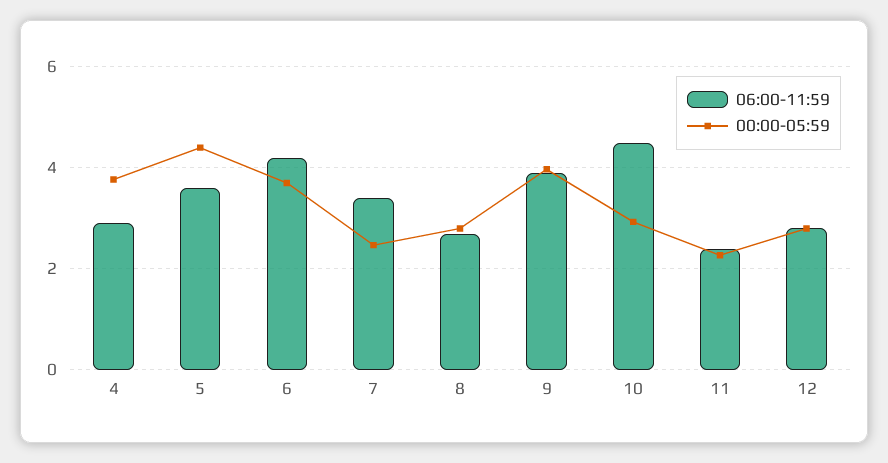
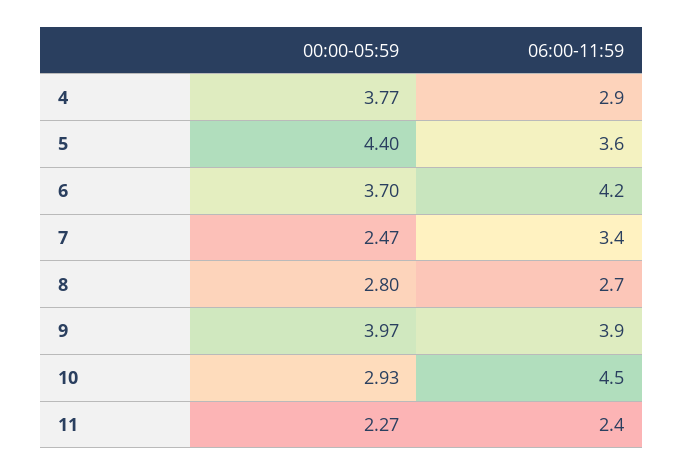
06:00-11:59, 12: 2.8 -> none
00:00-05:59, 12: 2.8 -> none

